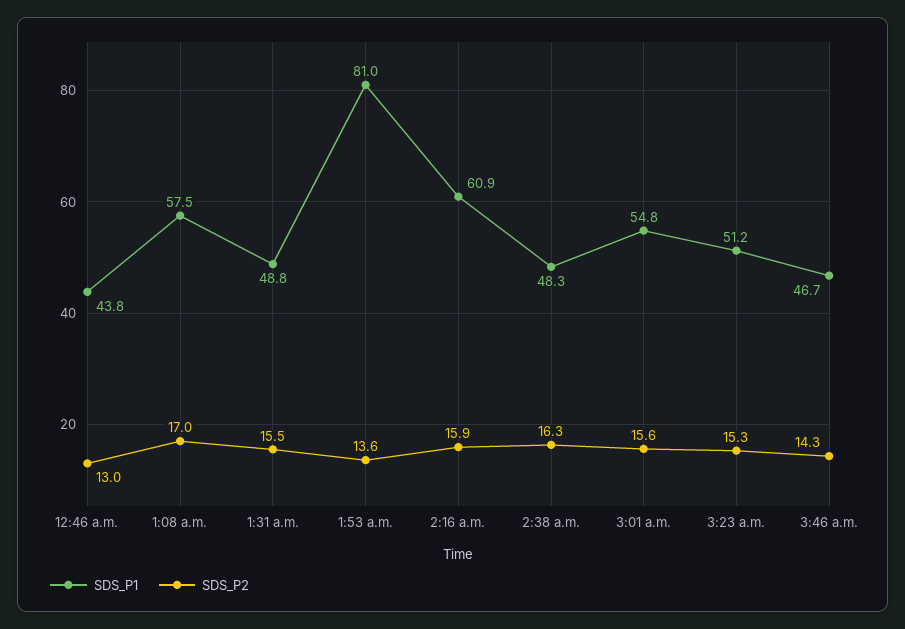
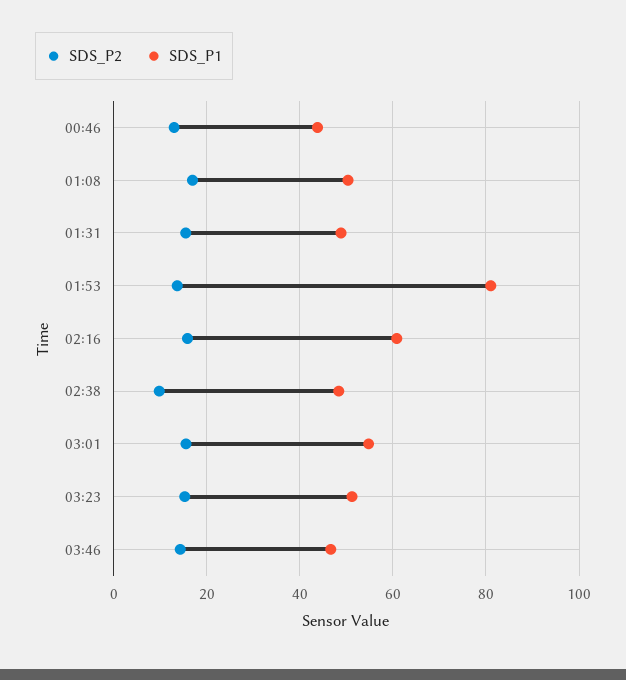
SDS_P1, 1:08 a.m.: 57.5 -> 50
SDS_P2, 2:38 a.m.: 16.3 -> 10

